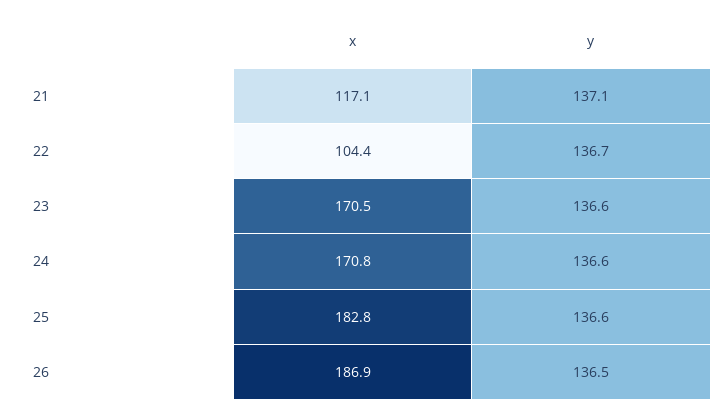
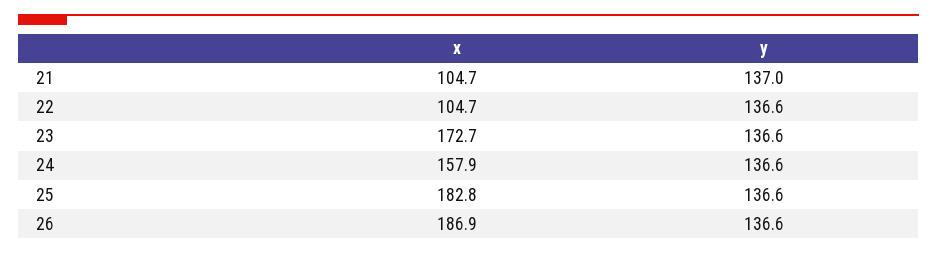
x, 21: 117.1 -> 104.7
y, 21: 137.1 -> 137
x, 22: 104.4 -> 104.7
y, 22: 136.7 -> 136.6
x, 23: 170.5 -> 172.7
x, 24: 170.8 -> 157.9
y, 26: 136.5 -> 136.6

